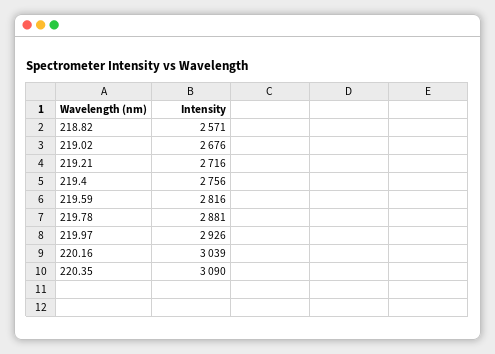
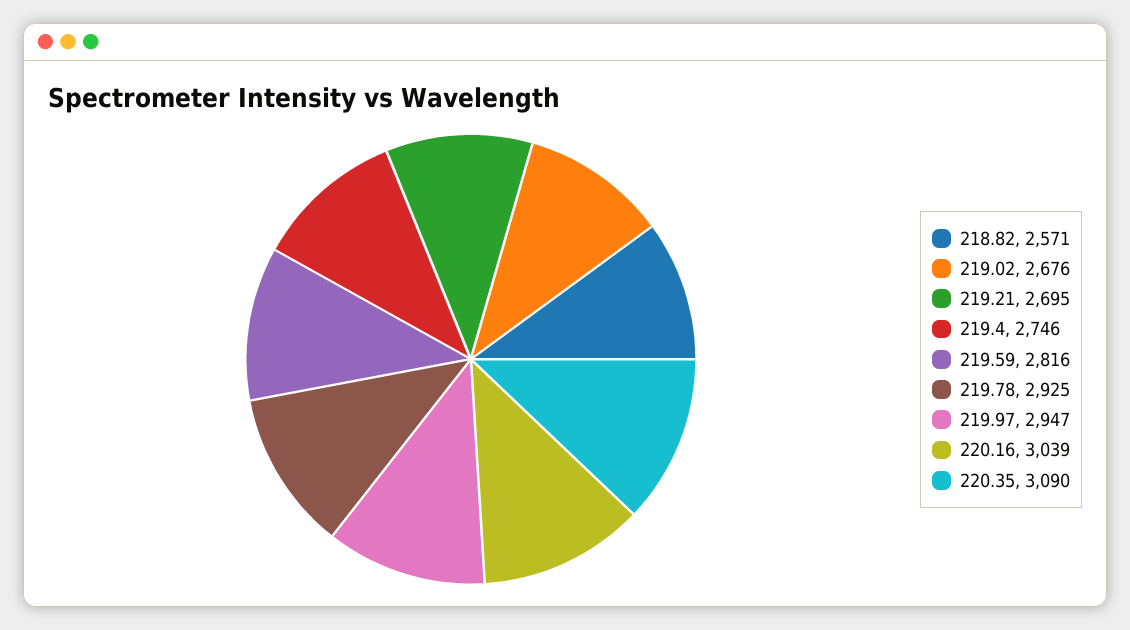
219.21: 2716 -> 2695
219.4: 2756 -> 2746
219.78: 2881 -> 2925
219.97: 2926 -> 2947

